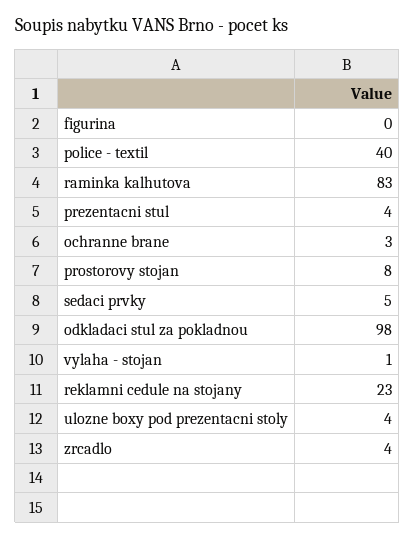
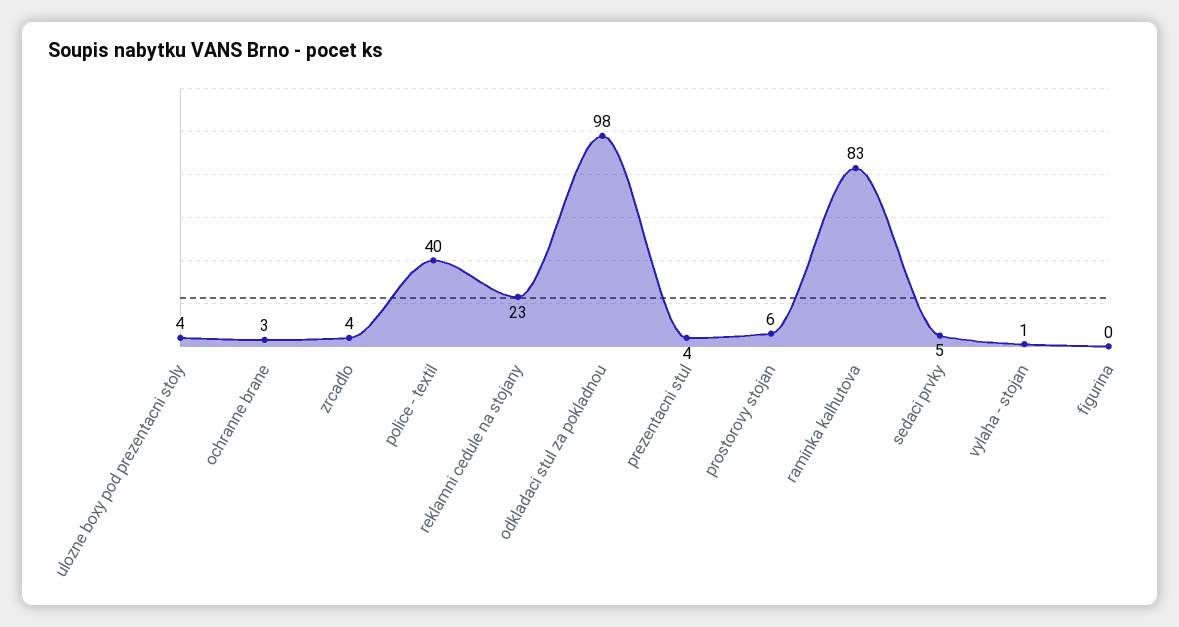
prostorovy stojan: 8 -> 6

